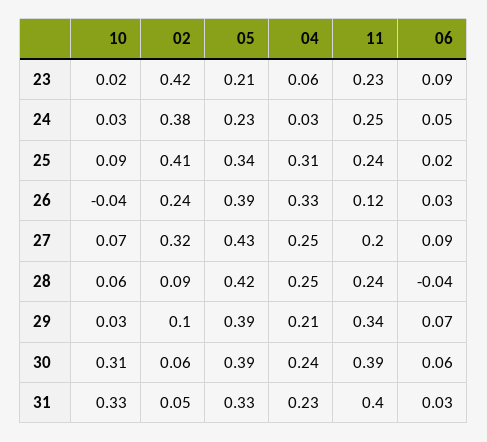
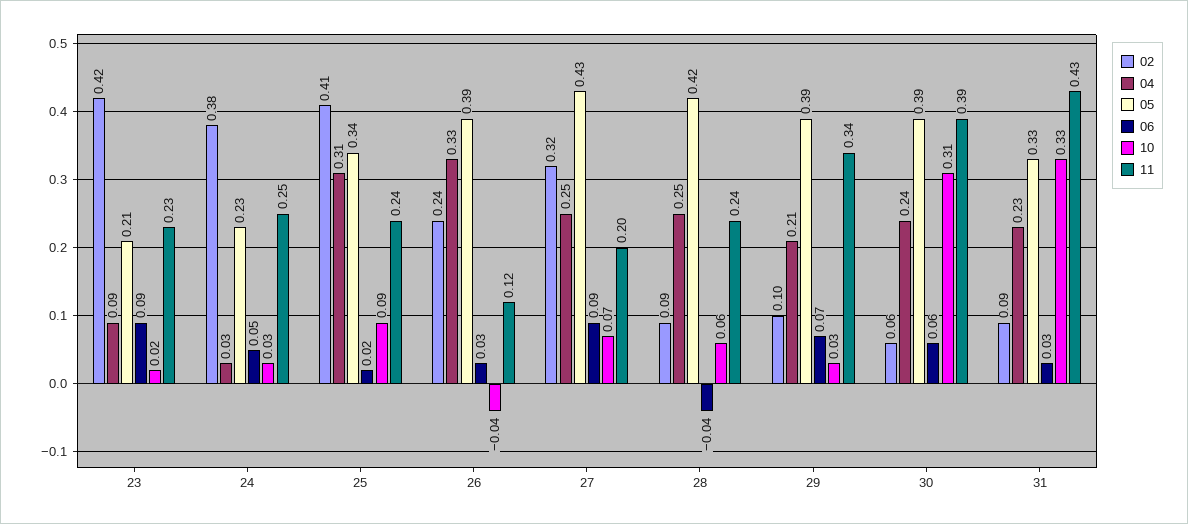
04, 23: 0.06 -> 0.09
02, 31: 0.05 -> 0.09
11, 31: 0.4 -> 0.43

